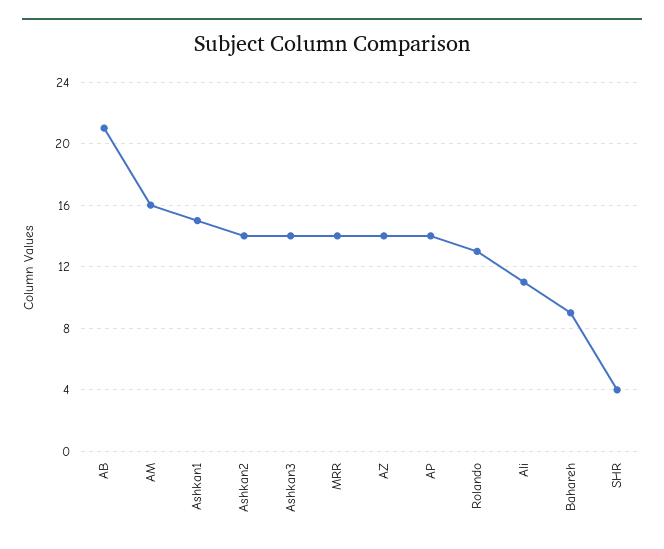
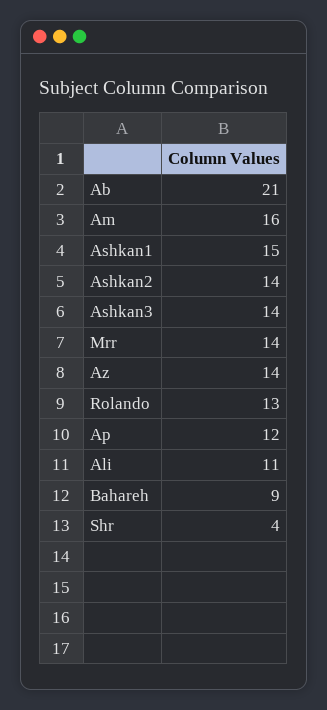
AP: 14 -> 12

